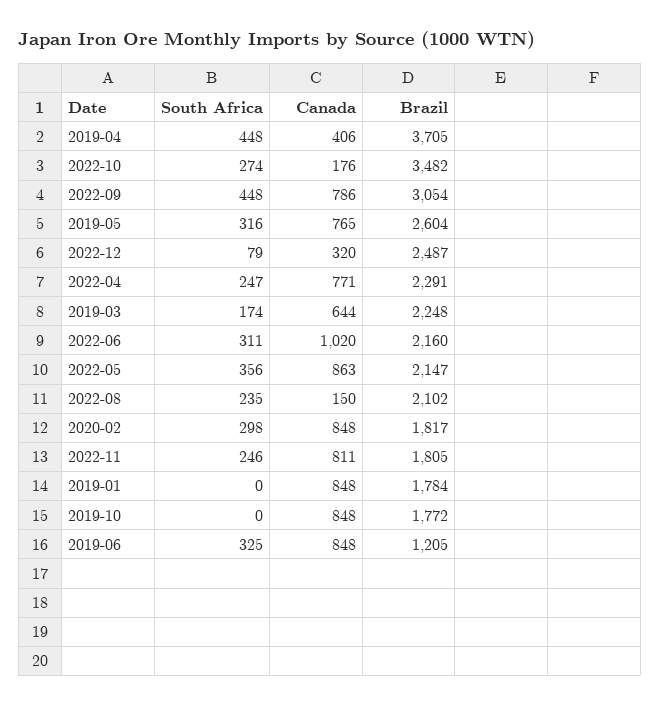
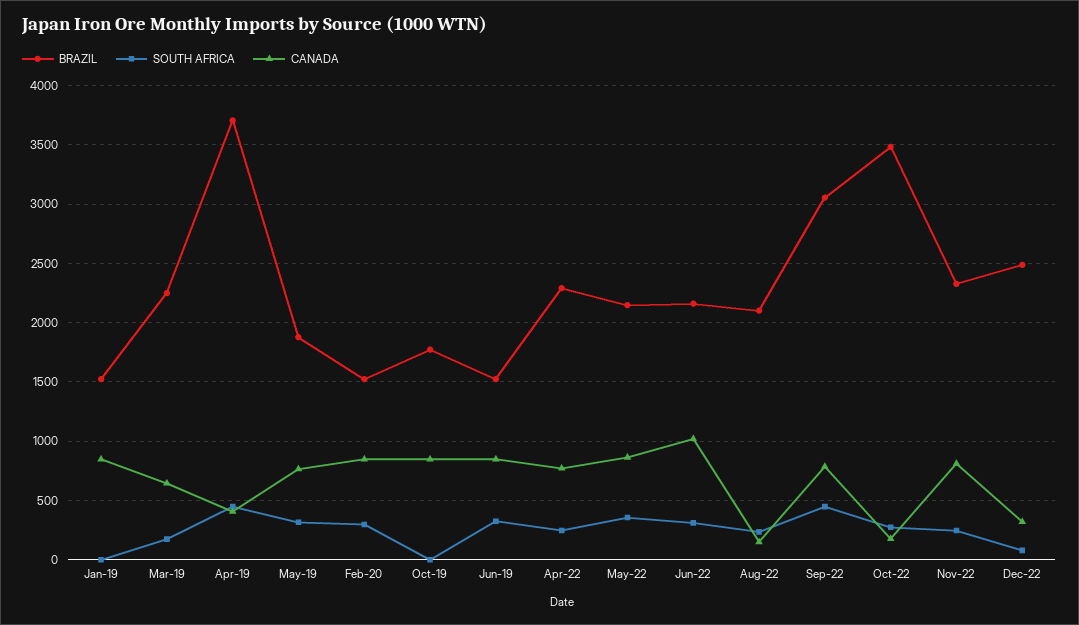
Brazil, 2019-05: 2604 -> 1900
Brazil, 2020-02: 1817 -> 1500
Brazil, 2022-11: 1805 -> 2300
Brazil, 2019-01: 1784 -> 1500
Brazil, 2019-06: 1205 -> 1500

